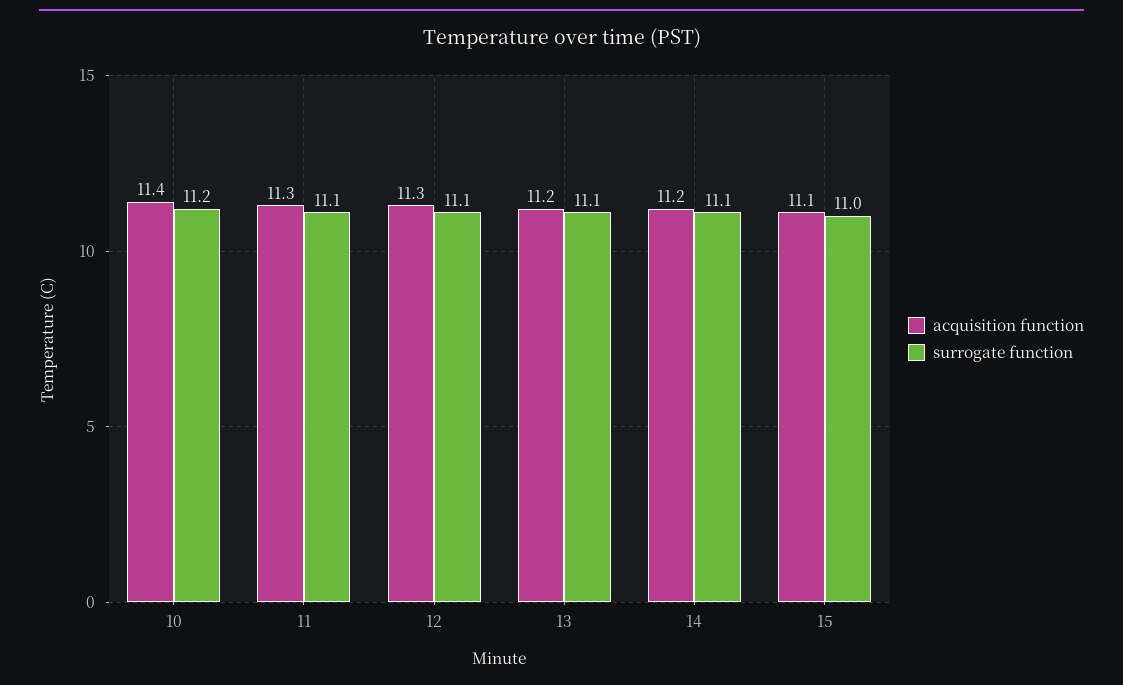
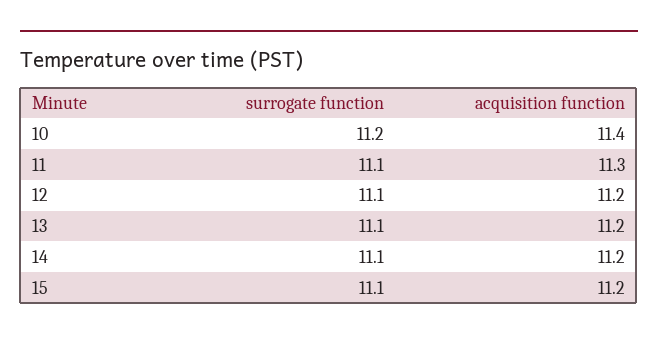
acquisition function, 12: 11.3 -> 11.2
acquisition function, 15: 11.1 -> 11.2
surrogate function, 15: 11 -> 11.1

